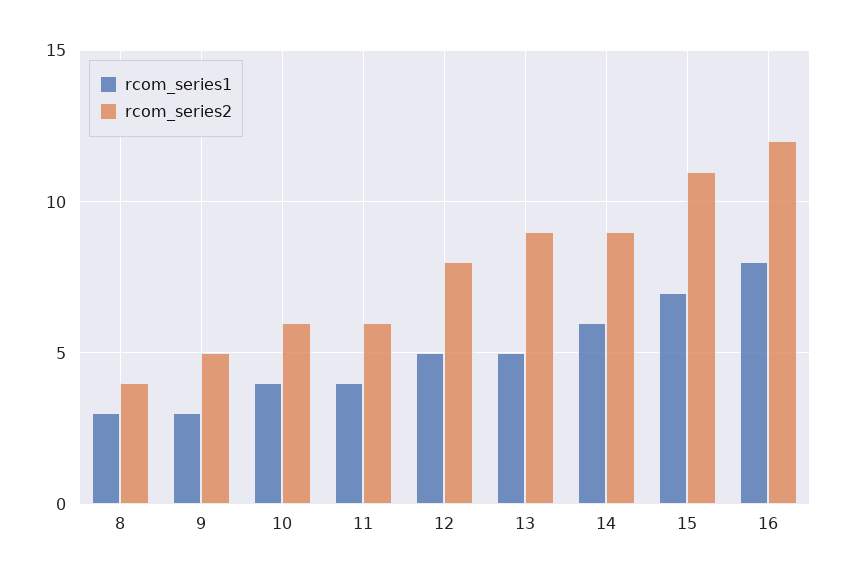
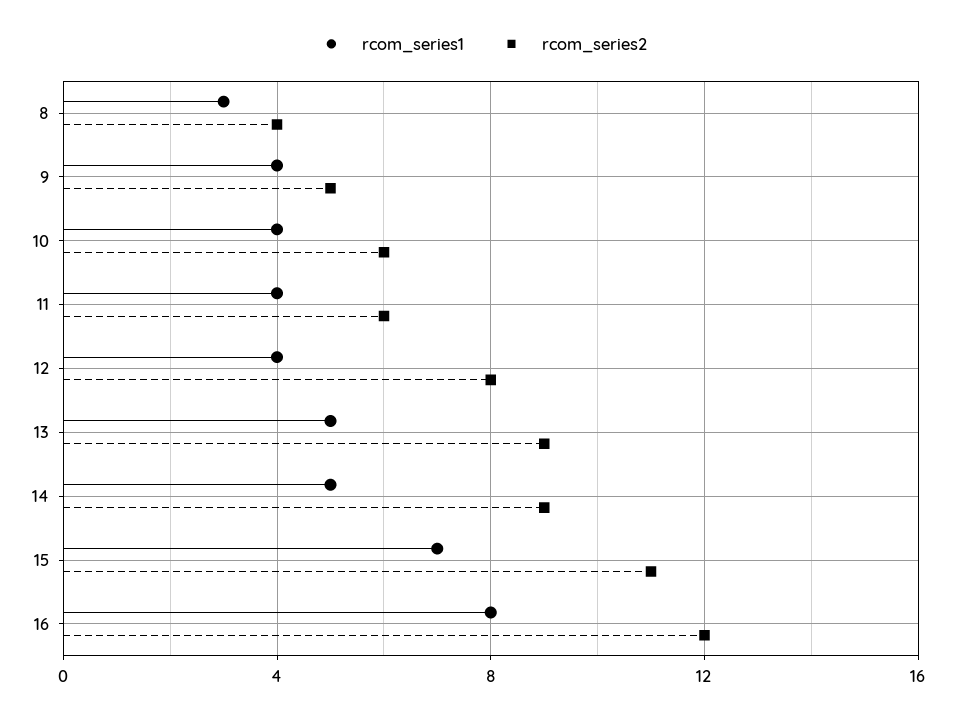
rcom_series1, 9: 3 -> 4
rcom_series1, 12: 5 -> 4
rcom_series1, 14: 6 -> 5

